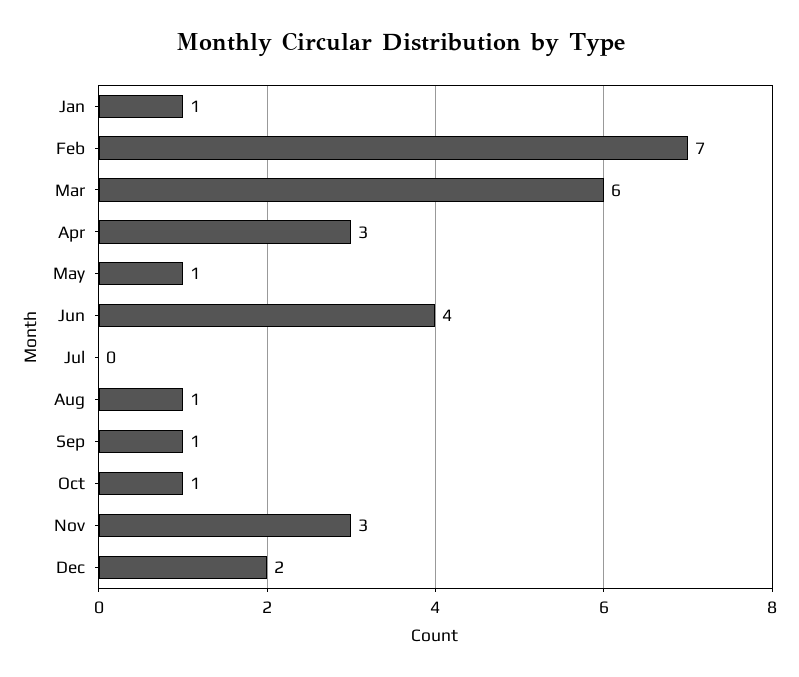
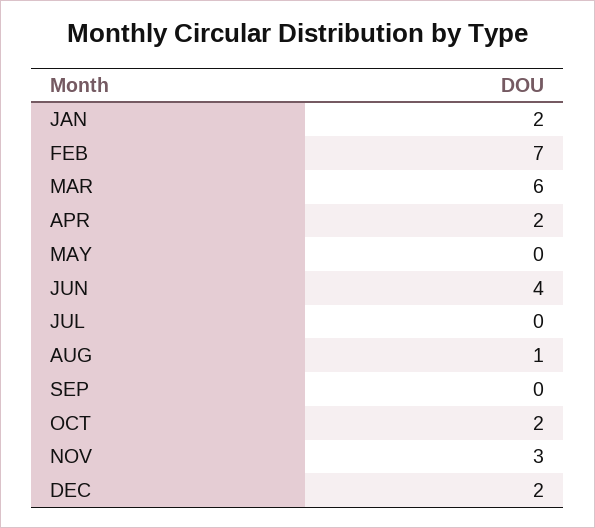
Jan: 1 -> 2
Apr: 3 -> 2
May: 1 -> 0
Sep: 1 -> 0
Oct: 1 -> 2

